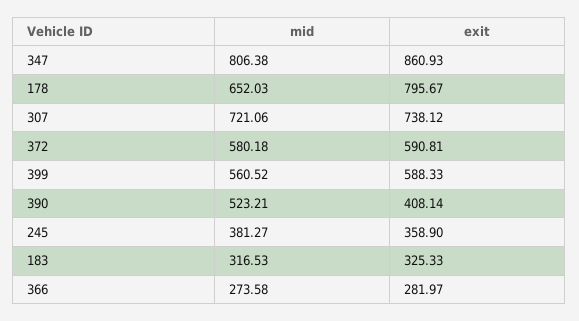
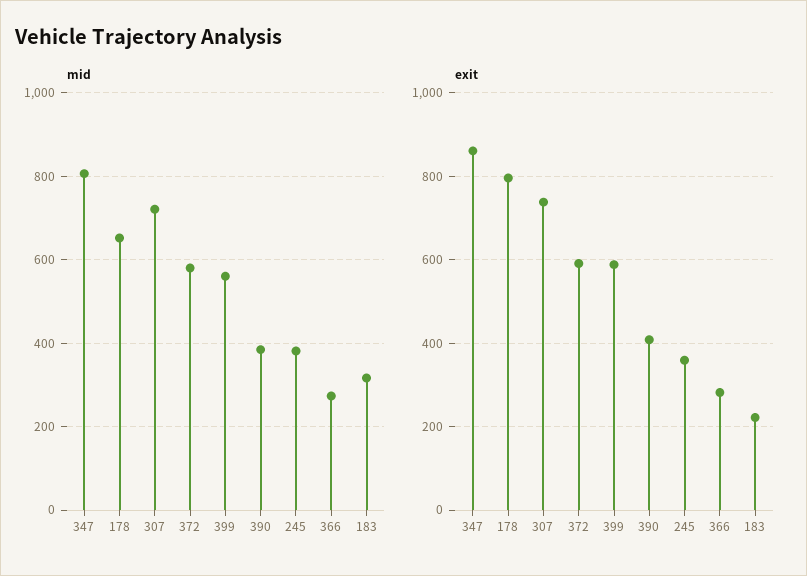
mid, 390: 523.21 -> 380
exit, 183: 325.33 -> 220

